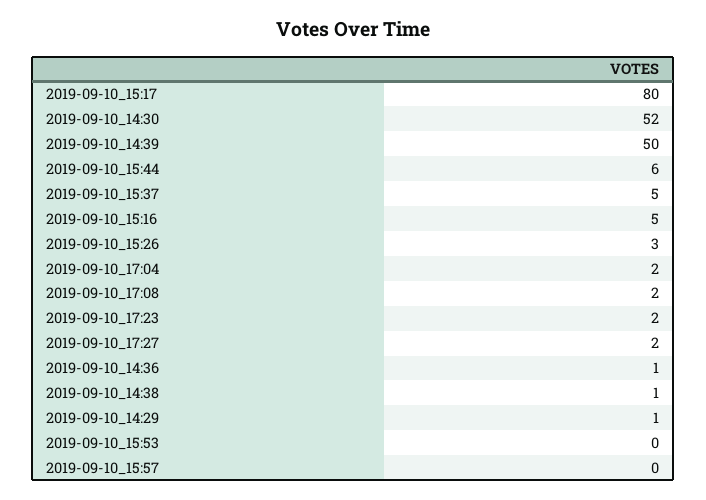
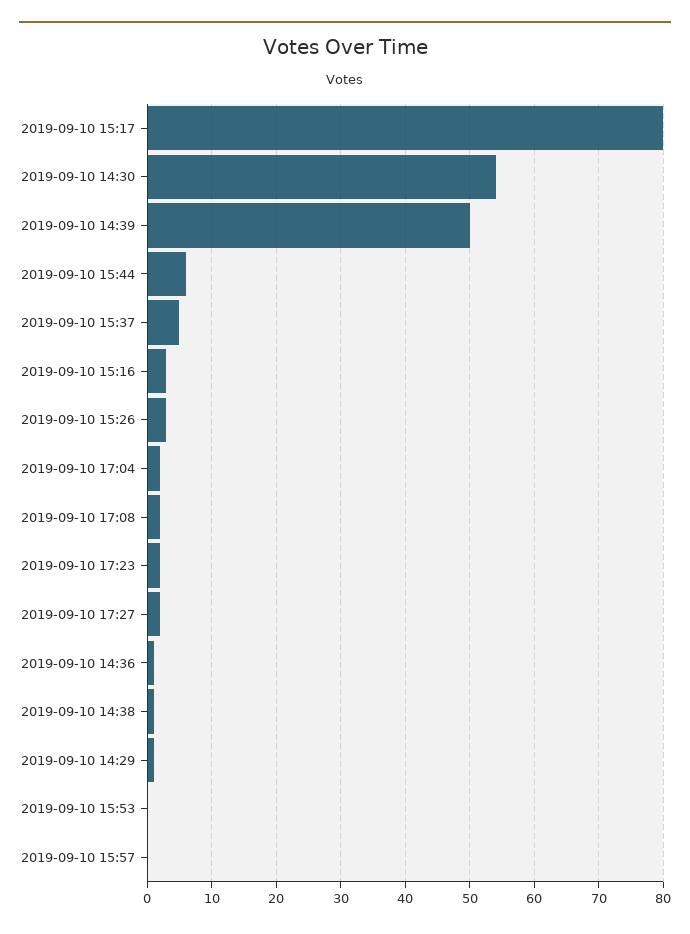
2019-09-10_14:30: 52 -> 54
2019-09-10_15:16: 5 -> 3

